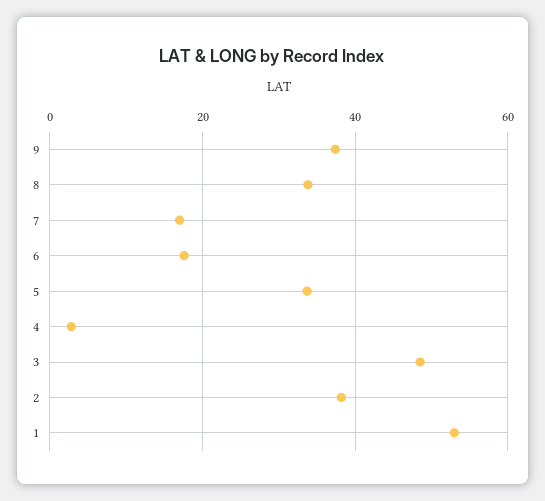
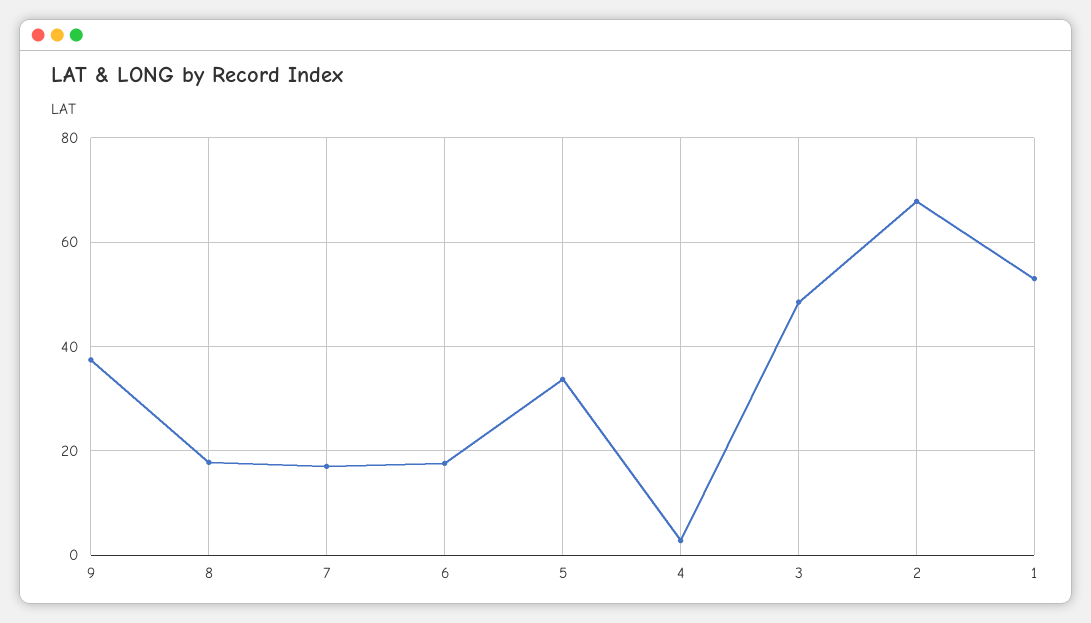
8: 34 -> 18
2: 38 -> 68

